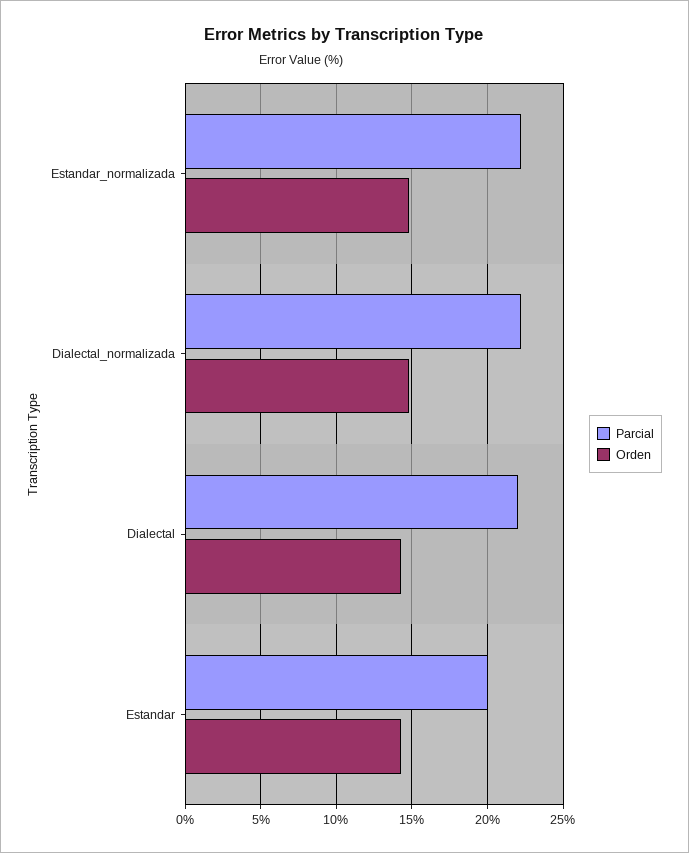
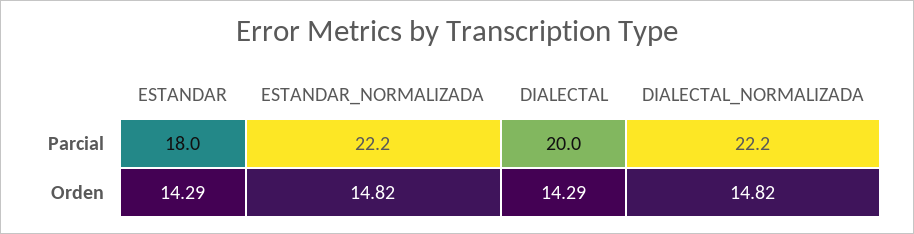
Parcial, Dialectal: 22 -> 20
Parcial, Estandar: 20 -> 18

